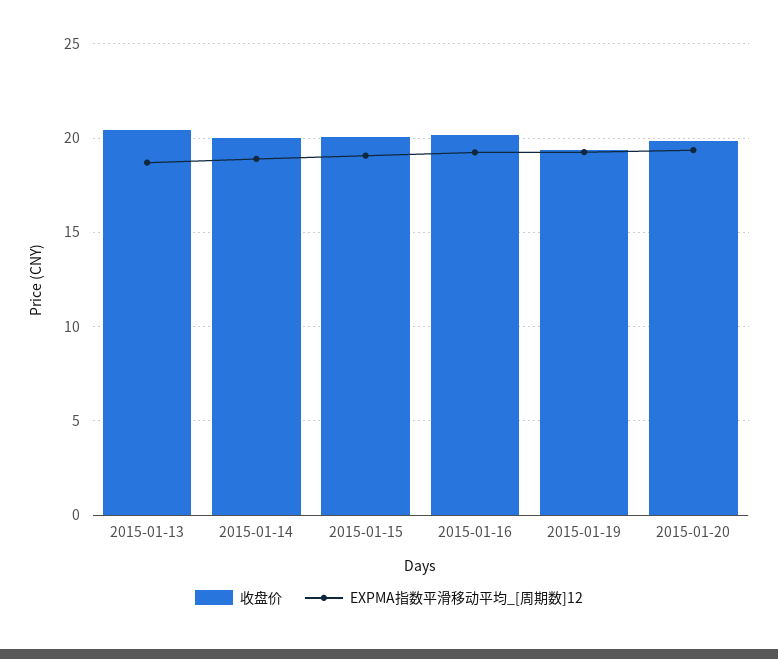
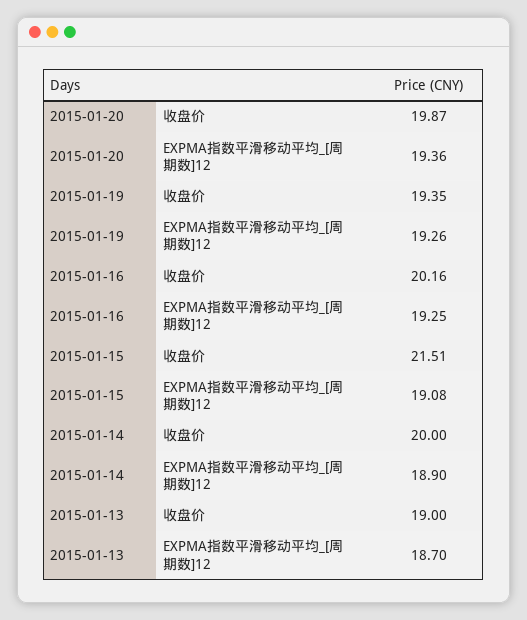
收盘价, 2015-01-13: 20.5 -> 19
收盘价, 2015-01-15: 20 -> 21.51

